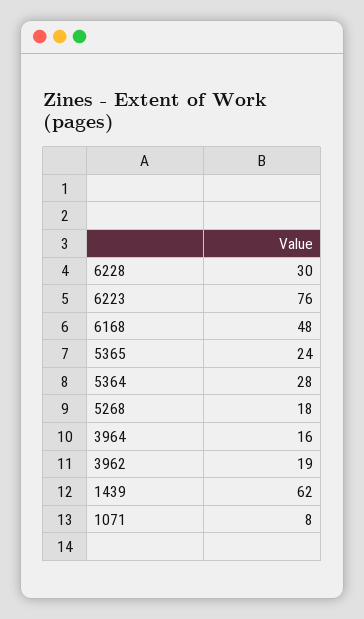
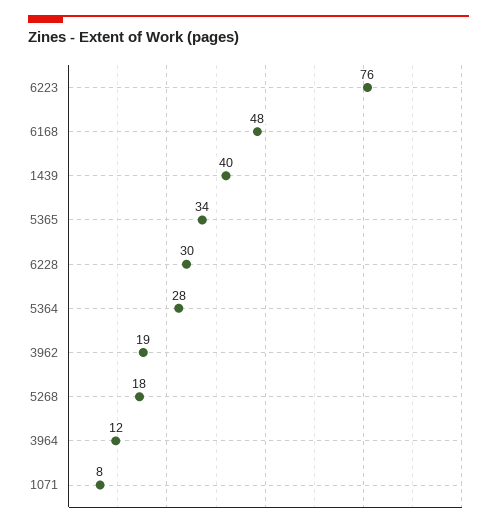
5365: 24 -> 34
3964: 16 -> 12
1439: 62 -> 40

